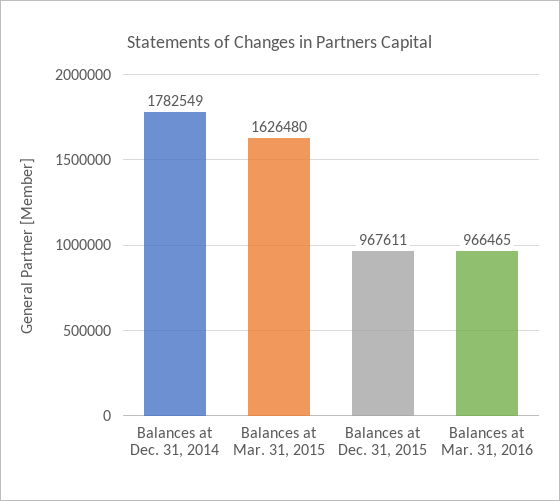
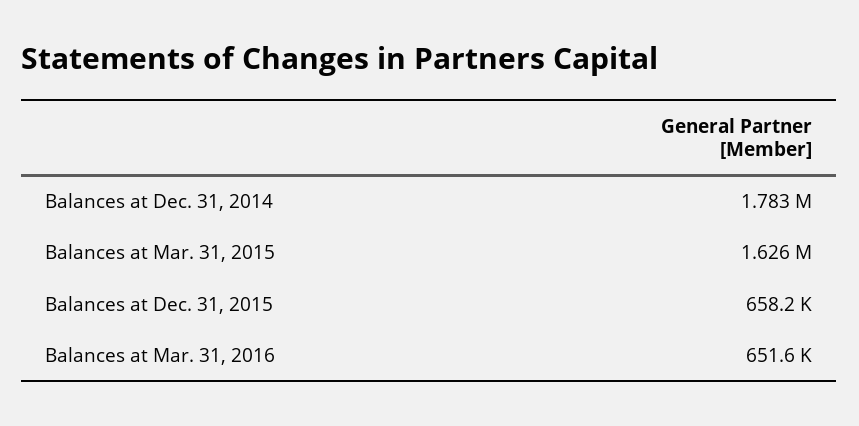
Balances at Dec. 31, 2015: 967611 -> 658200
Balances at Mar. 31, 2016: 966465 -> 651600

